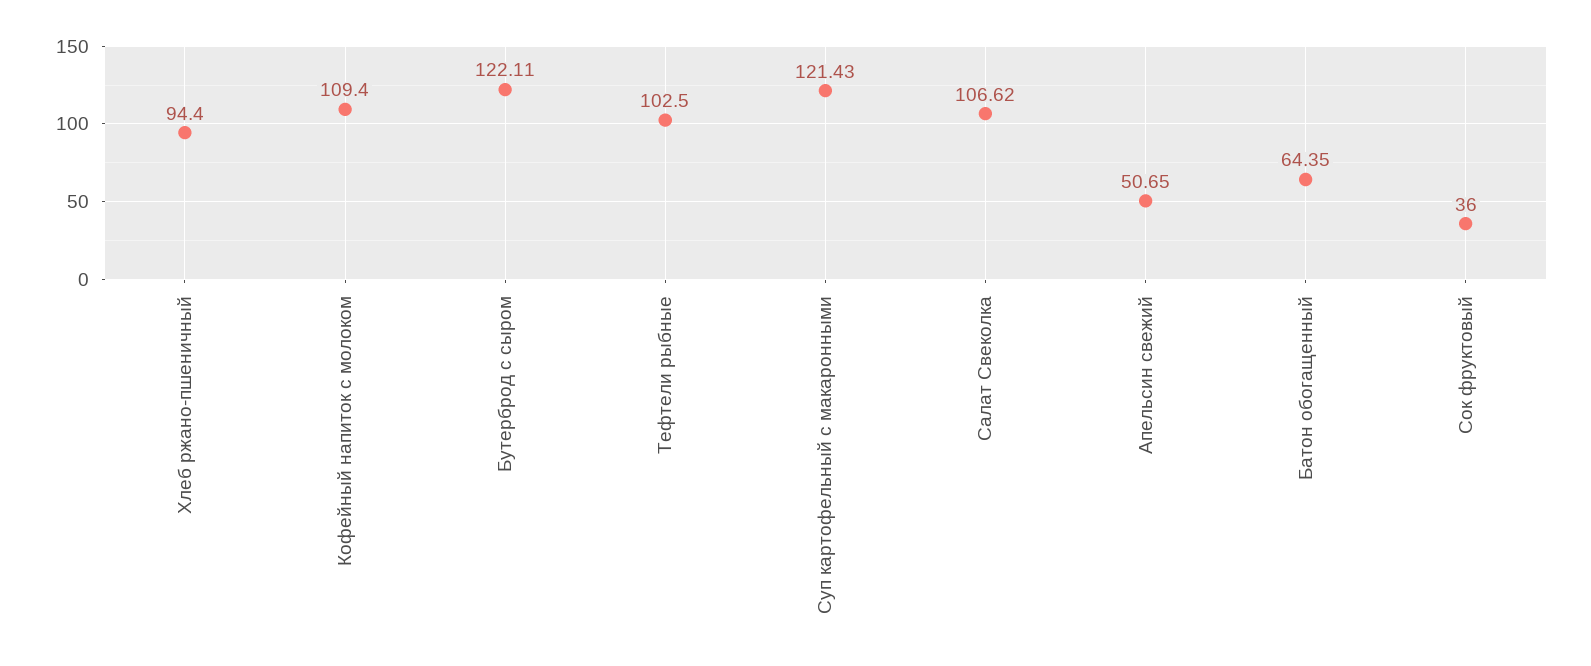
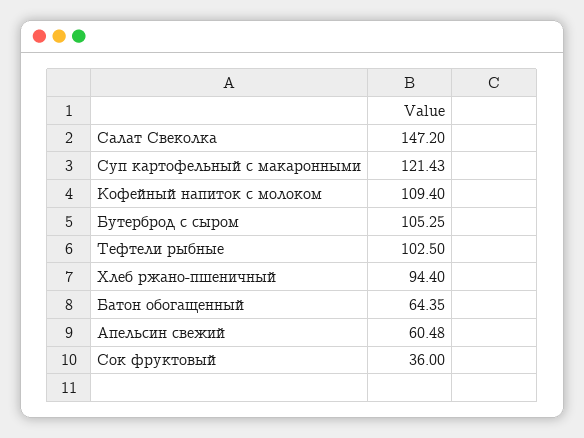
Бутерброд с сыром: 122.11 -> 105.25
Салат Свеколка: 106.62 -> 147.2
Апельсин свежий: 50.65 -> 60.48

